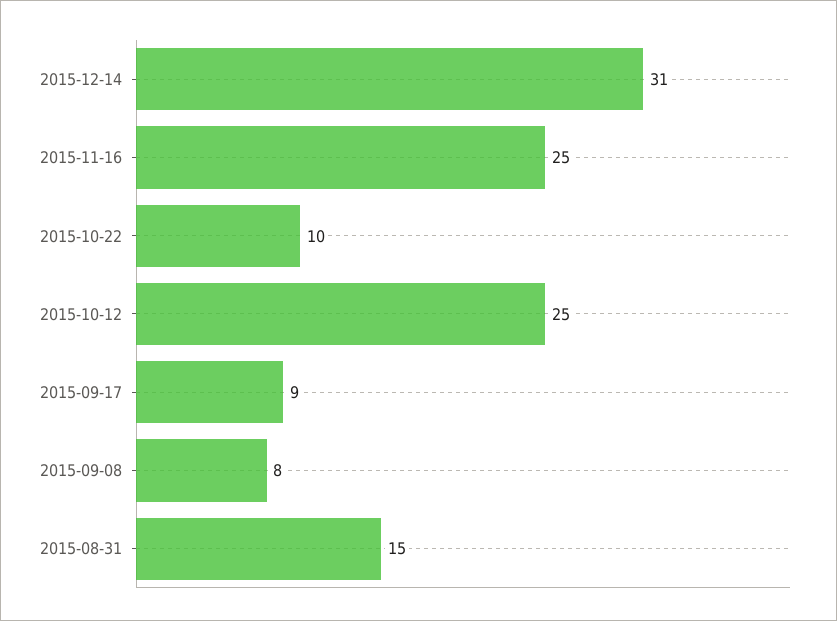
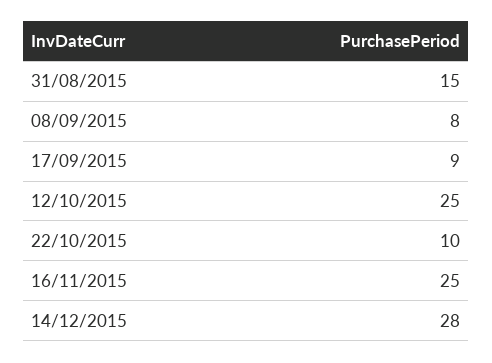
2015-12-14: 31 -> 28

